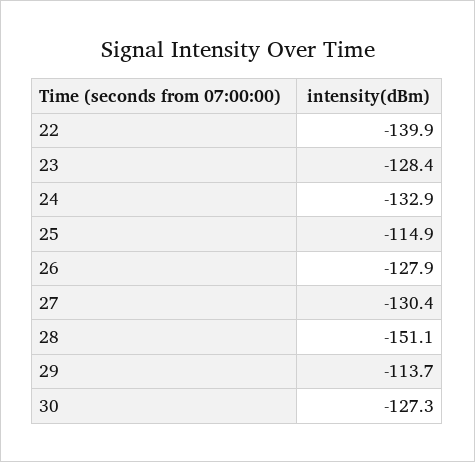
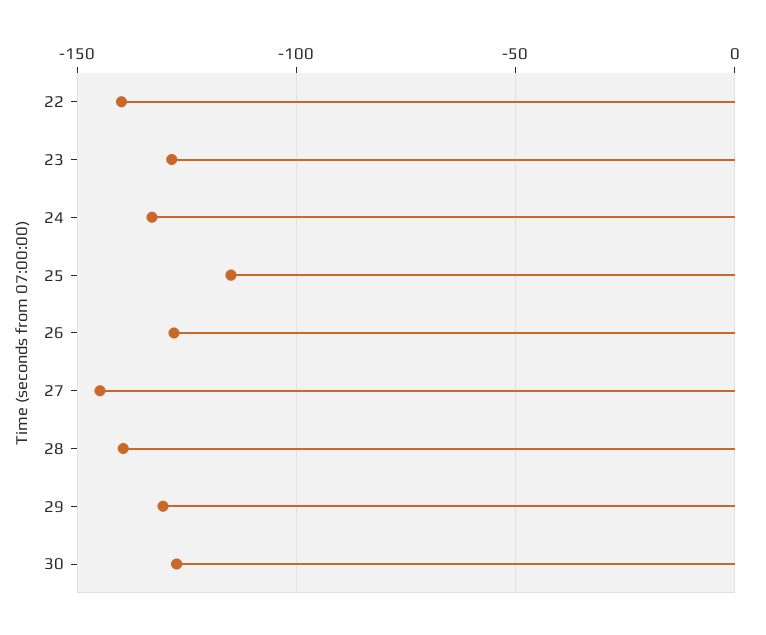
27: -130.4 -> -145
28: -151.1 -> -140
29: -113.7 -> -130

